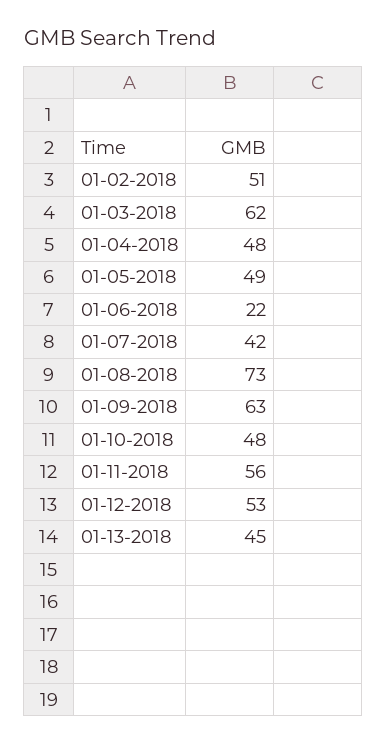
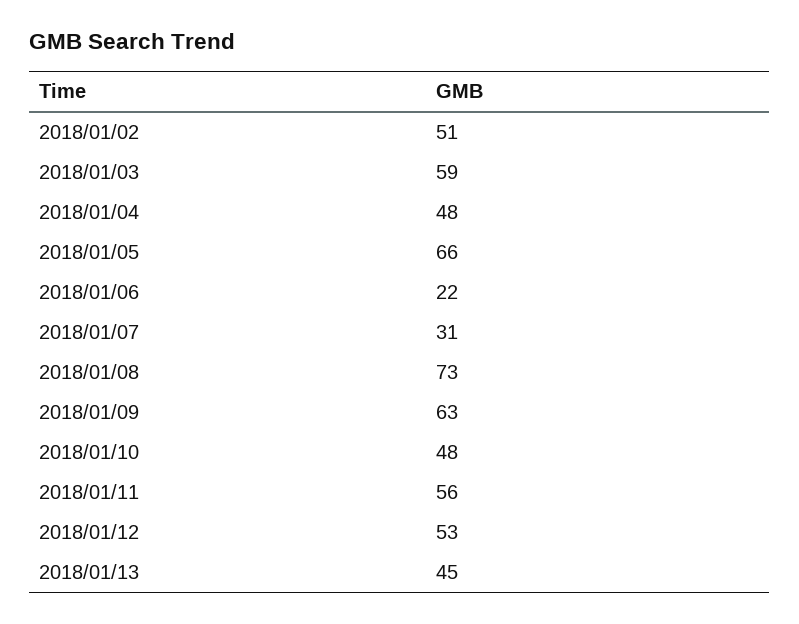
01-03-2018: 62 -> 59
01-05-2018: 49 -> 66
01-07-2018: 42 -> 31

